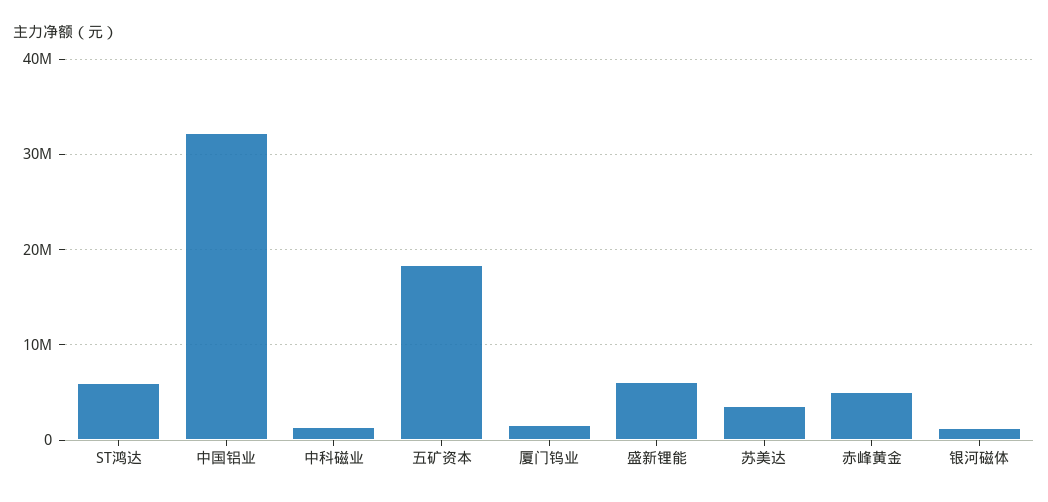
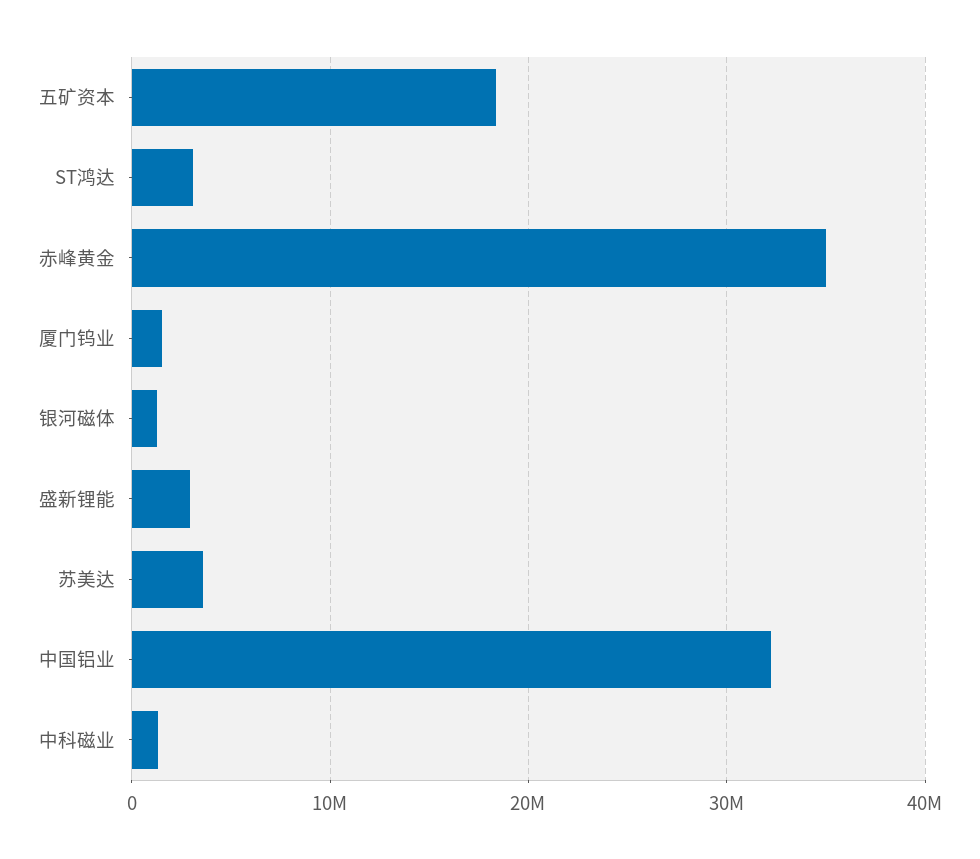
ST鸿达: 6000000 -> 3000000
盛新锂能: 6000000 -> 3000000
赤峰黄金: 5000000 -> 35000000

